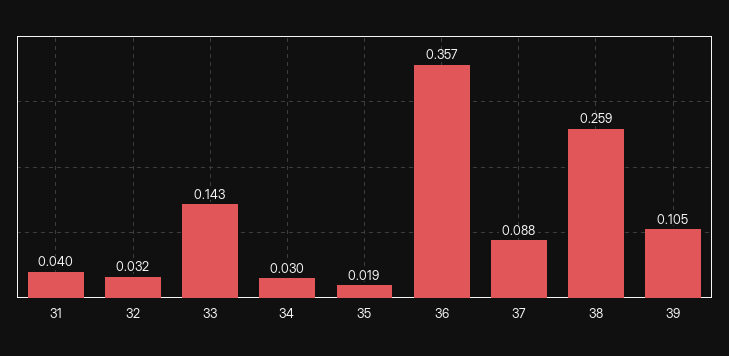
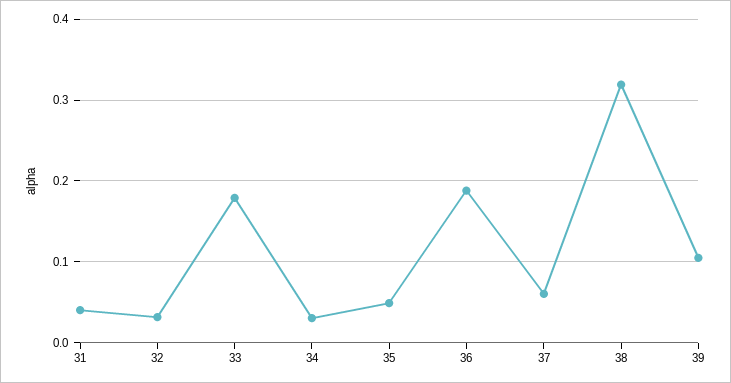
33: 0.143 -> 0.18
35: 0.019 -> 0.05
36: 0.357 -> 0.19
37: 0.088 -> 0.06
38: 0.259 -> 0.32

